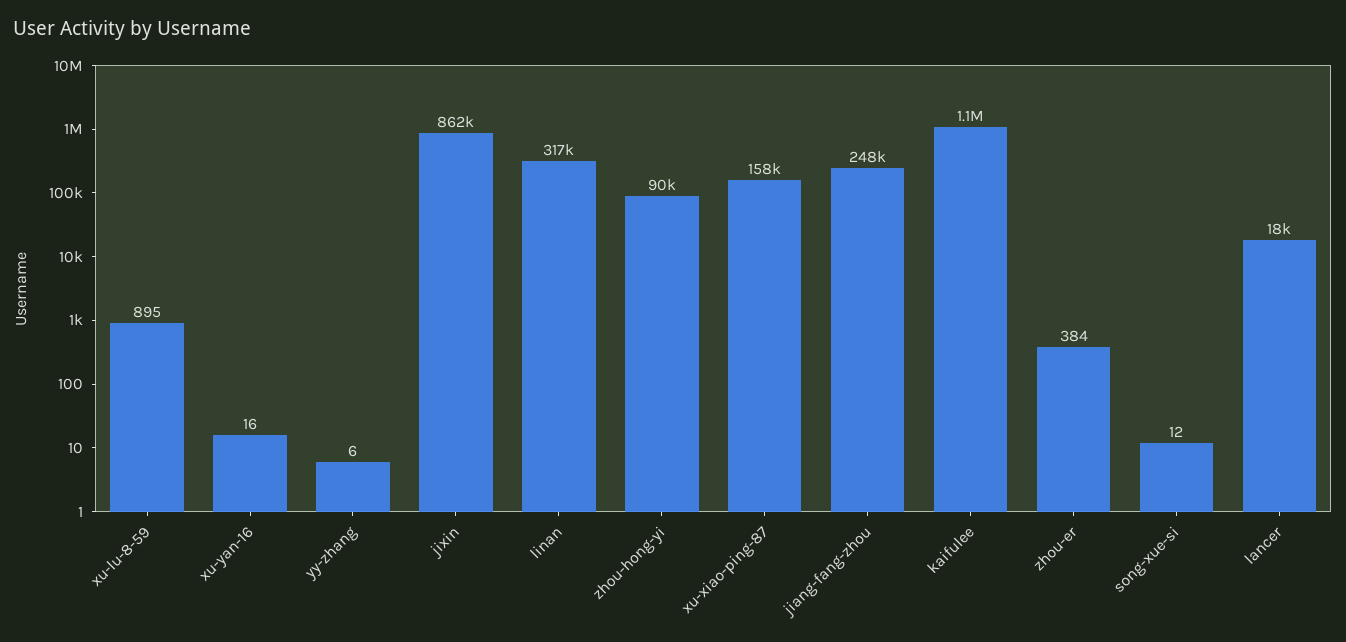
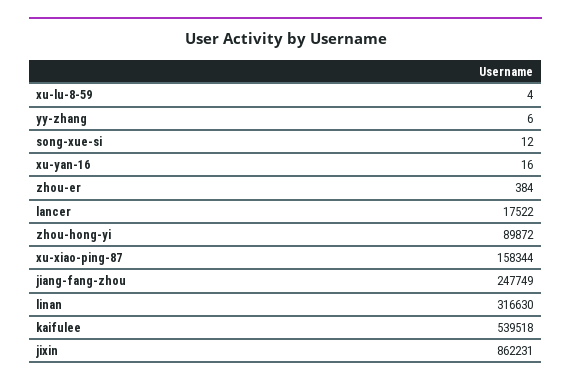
xu-lu-8-59: 895 -> 4
kaifulee: 1100000 -> 539518

